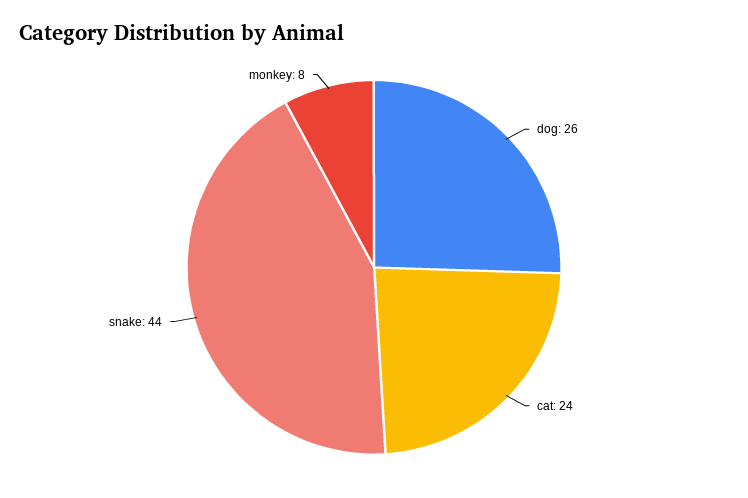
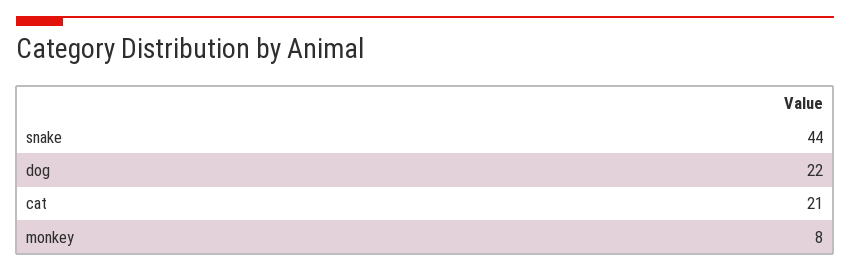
dog: 26 -> 22
cat: 24 -> 21

